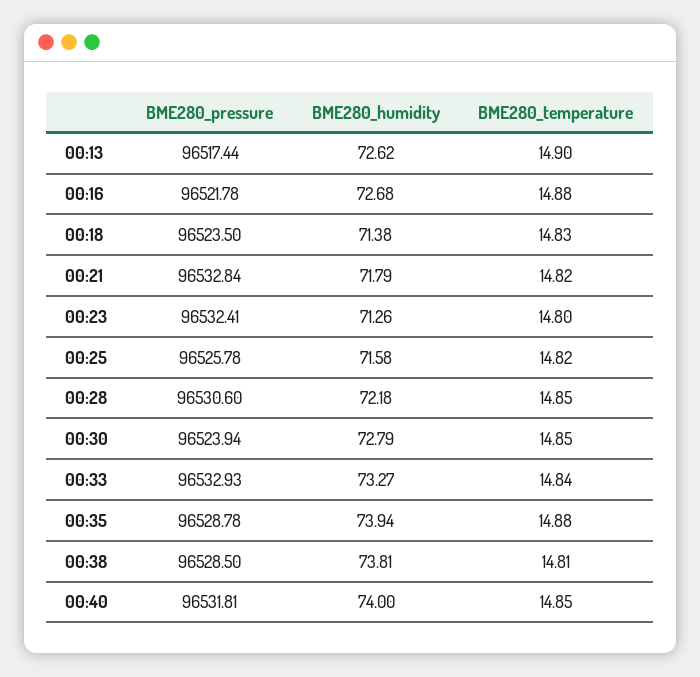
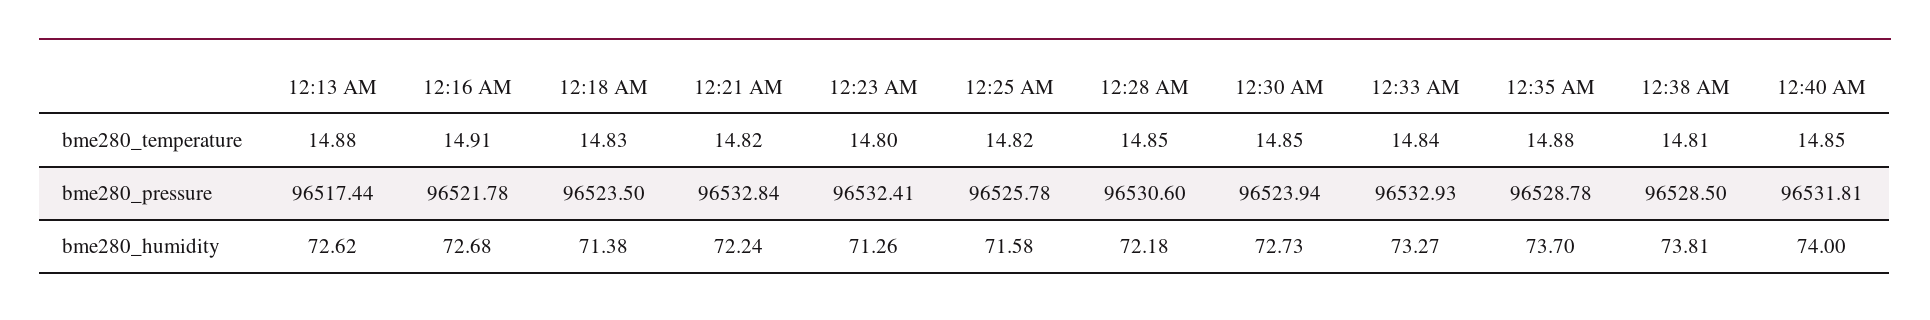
BME280_temperature, 00:13: 14.9 -> 14.88
BME280_temperature, 00:16: 14.88 -> 14.91
BME280_humidity, 00:21: 71.79 -> 72.24
BME280_humidity, 00:30: 72.79 -> 72.73
BME280_humidity, 00:35: 73.94 -> 73.7

